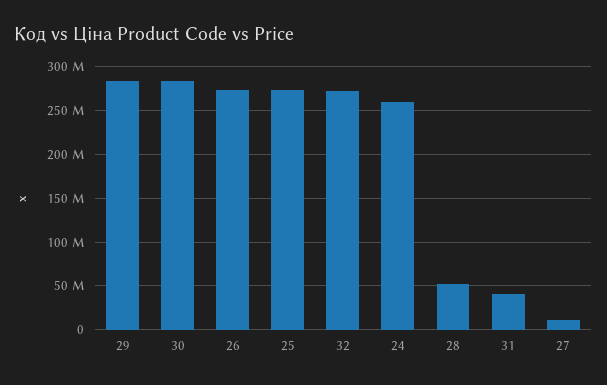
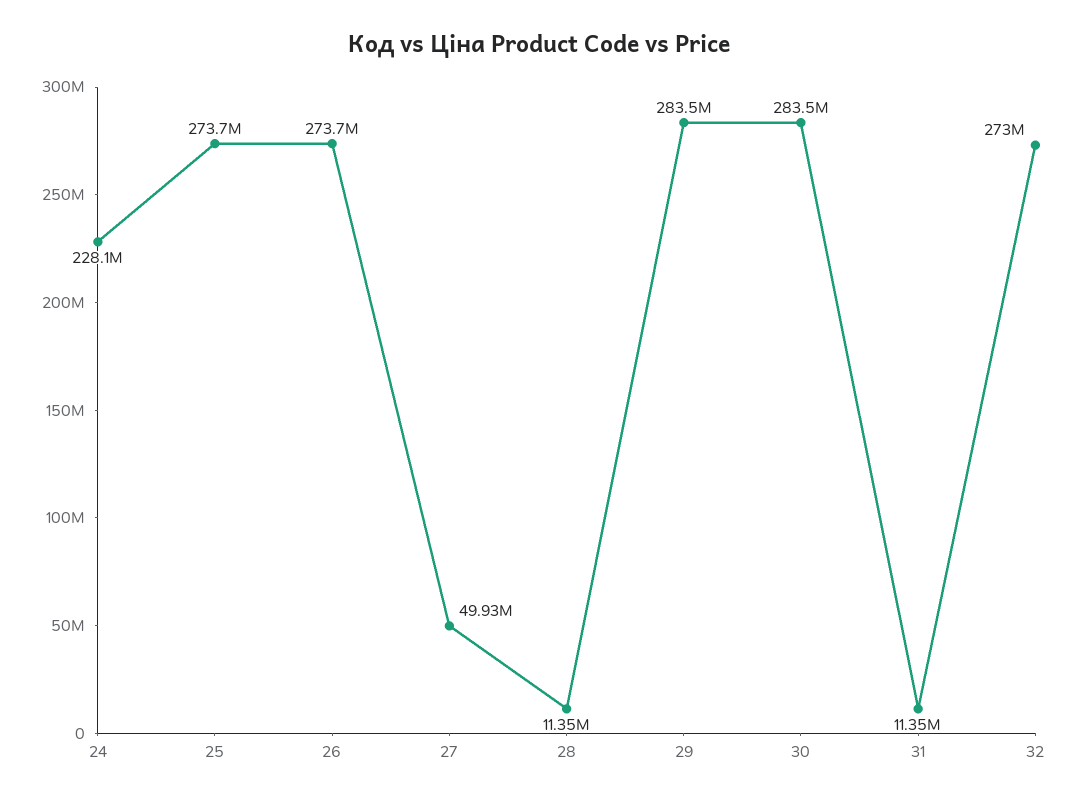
24: 260000000 -> 228100000
28: 50000000 -> 11350000
31: 40000000 -> 11350000
27: 10000000 -> 49930000

